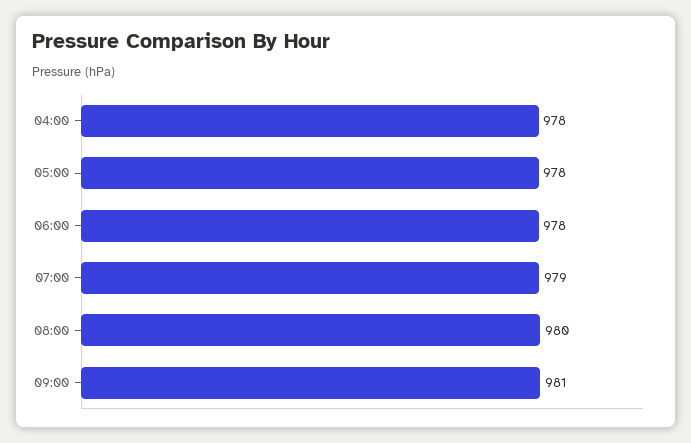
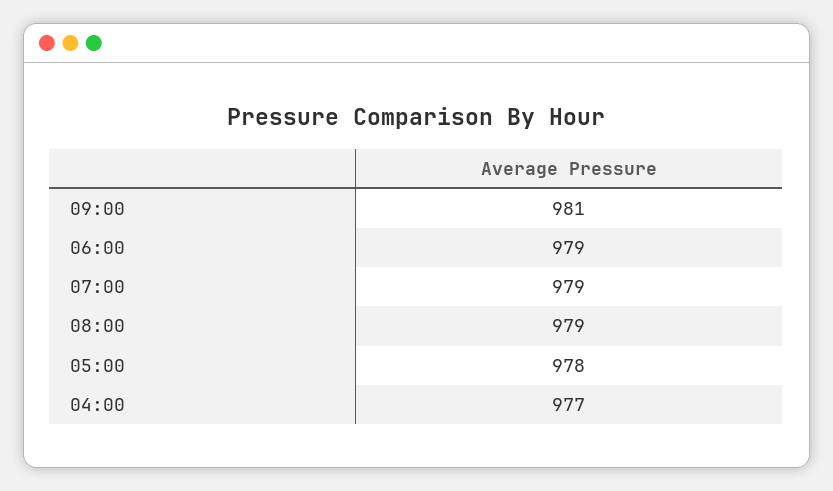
04:00: 978 -> 977
06:00: 978 -> 979
08:00: 980 -> 979

